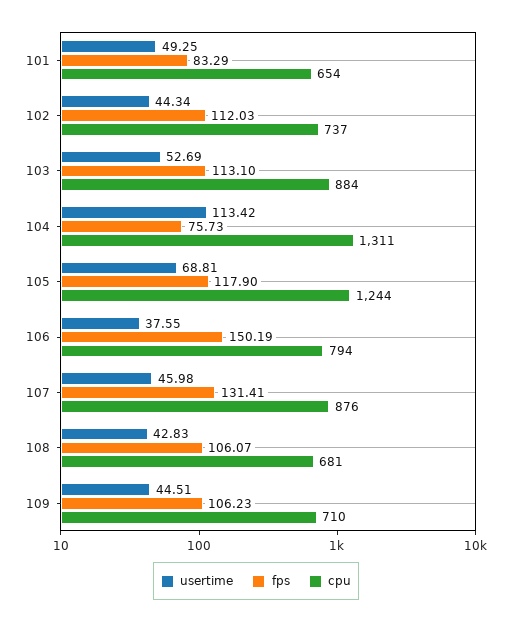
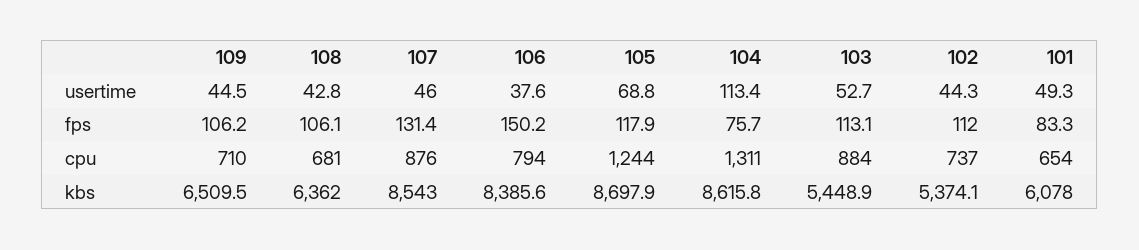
kbs, 109: none -> 6509.5
kbs, 108: none -> 6362
kbs, 107: none -> 8543
kbs, 106: none -> 8385.6
kbs, 105: none -> 8697.9
kbs, 104: none -> 8615.8
kbs, 103: none -> 5448.9
kbs, 102: none -> 5374.1
kbs, 101: none -> 6078

